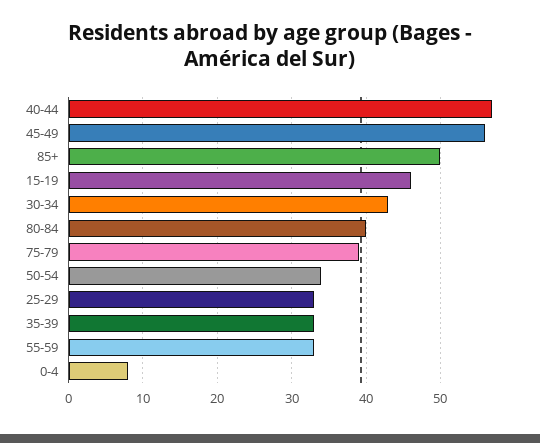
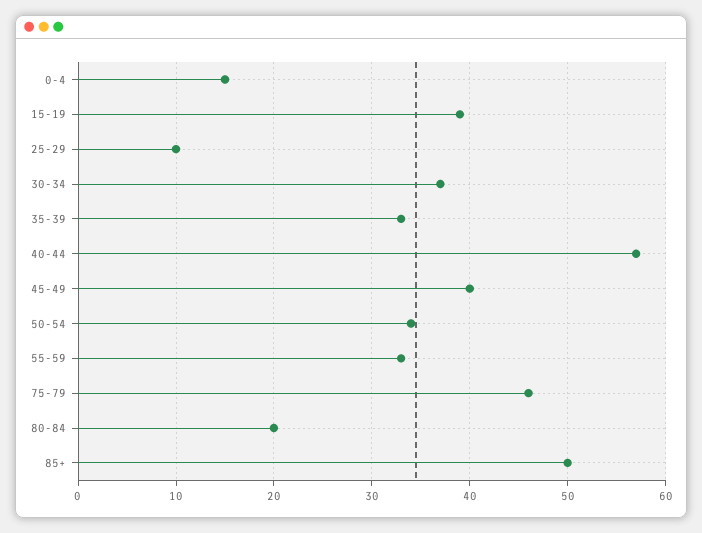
45-49: 56 -> 40
15-19: 46 -> 39
30-34: 43 -> 37
80-84: 40 -> 20
75-79: 39 -> 46
25-29: 33 -> 10
0-4: 8 -> 15

